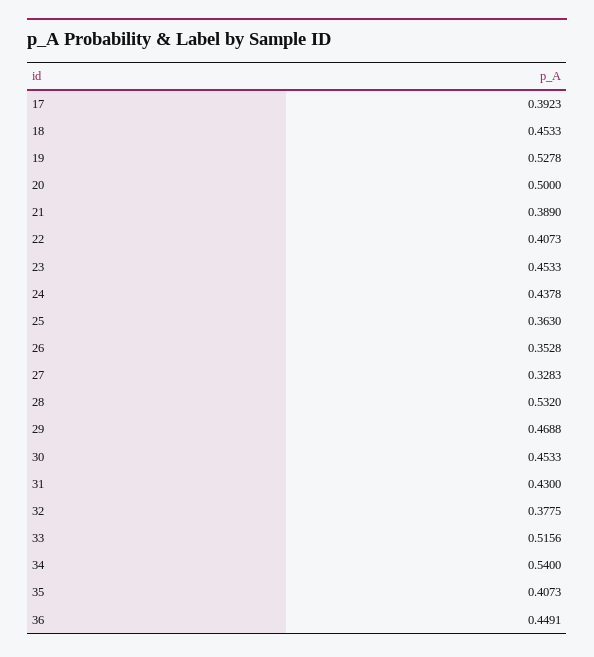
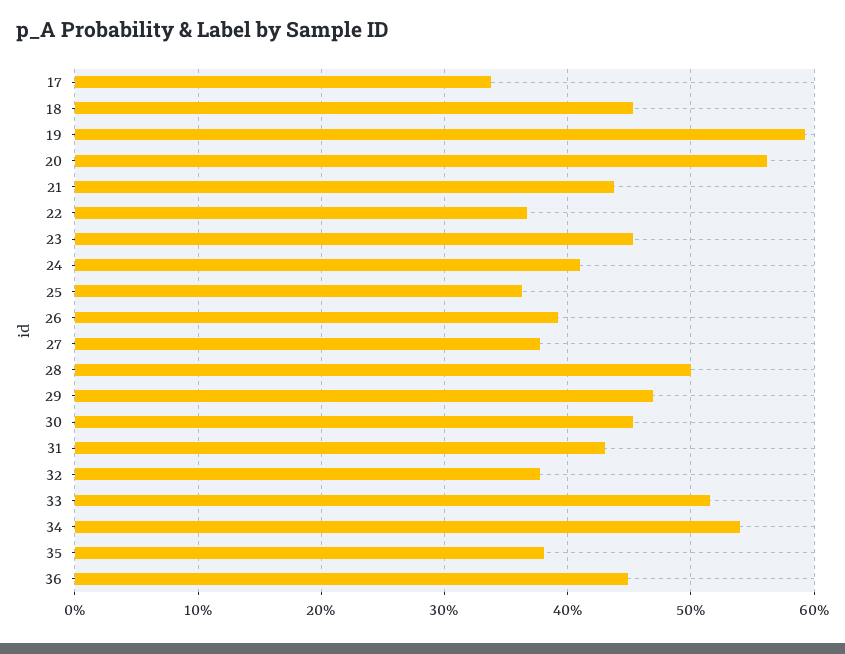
17: 0.3923 -> 0.34
19: 0.5278 -> 0.59
20: 0.5 -> 0.56
21: 0.389 -> 0.44
22: 0.4073 -> 0.37
24: 0.4378 -> 0.41
26: 0.3528 -> 0.39
27: 0.3283 -> 0.38
28: 0.532 -> 0.5
35: 0.4073 -> 0.38

